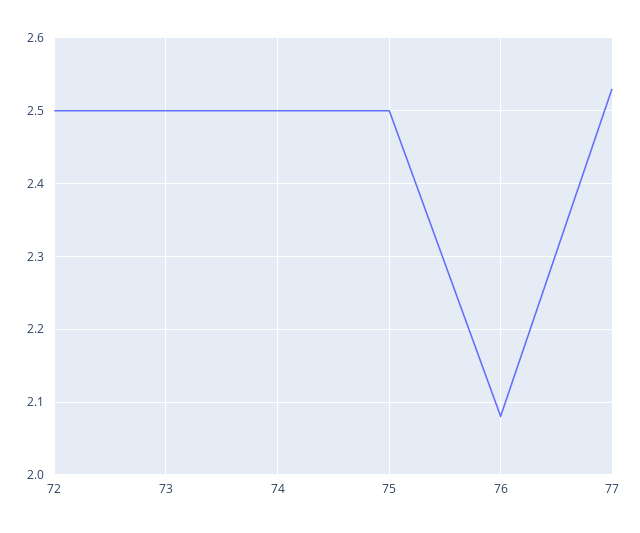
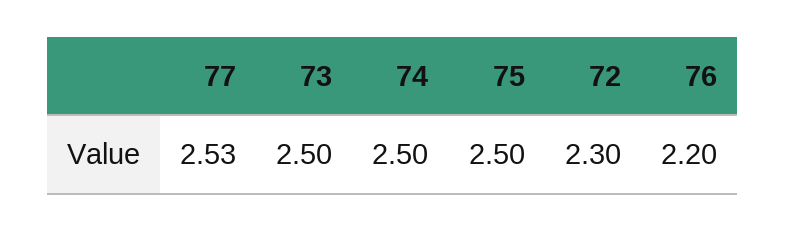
72: 2.5 -> 2.3
76: 2.08 -> 2.2

